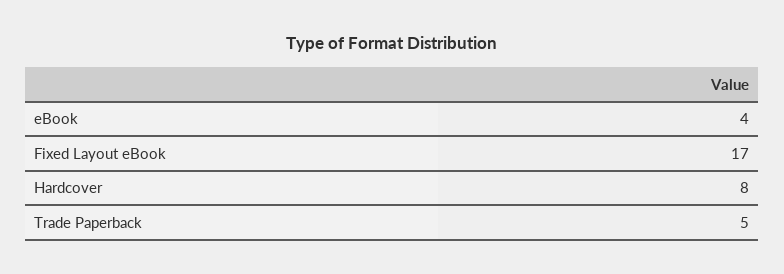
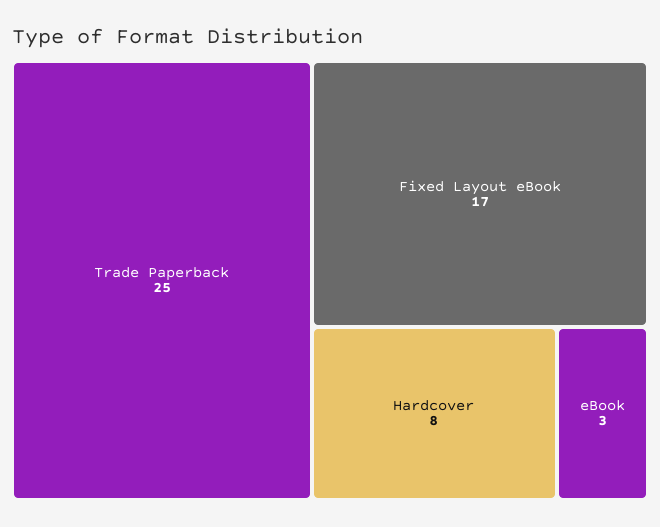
eBook: 4 -> 3
Trade Paperback: 5 -> 25

